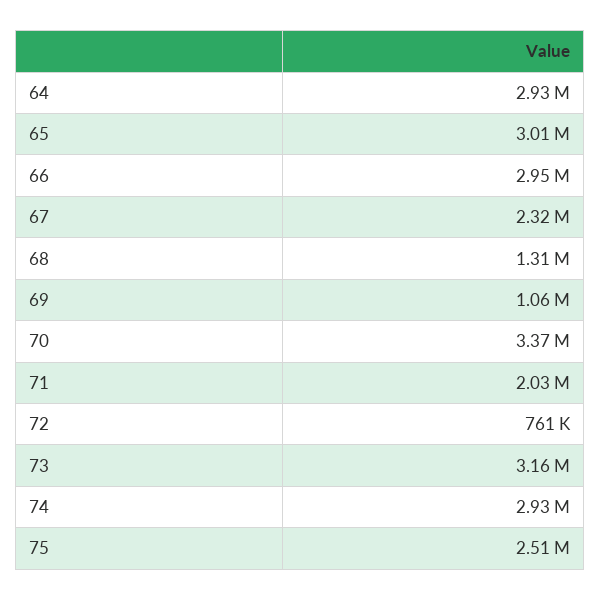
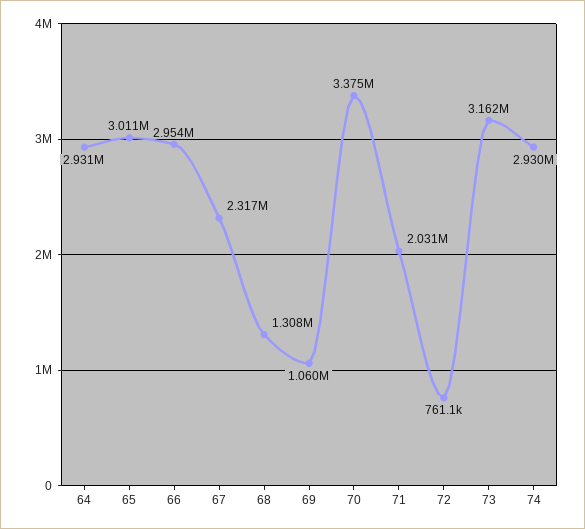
75: 2510000 -> none

